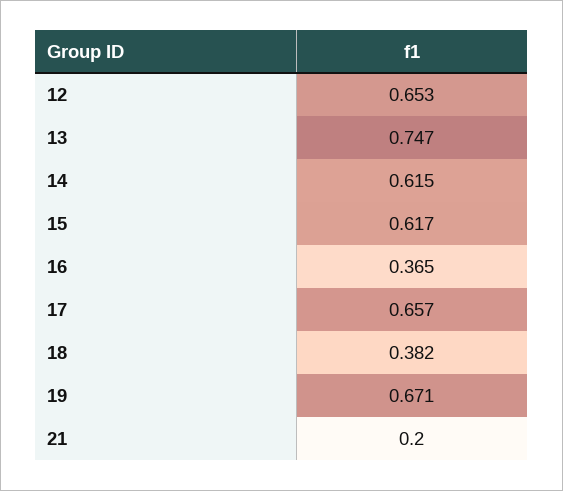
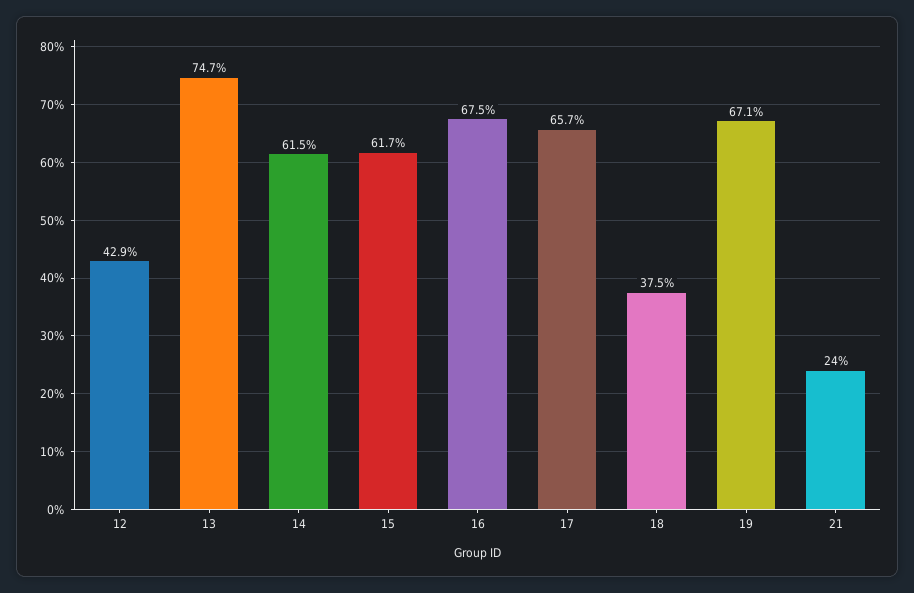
12: 0.653 -> 0.429
16: 0.365 -> 0.675
18: 0.382 -> 0.375
21: 0.2 -> 0.24

